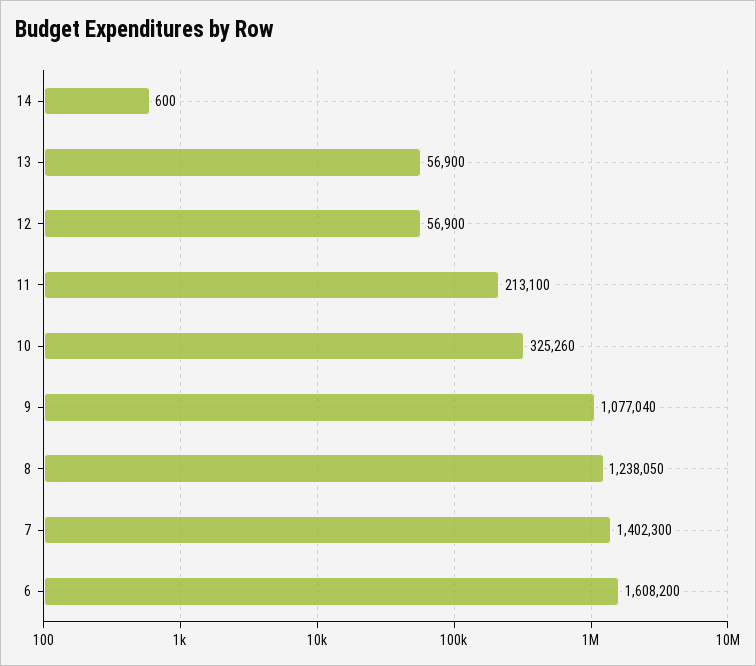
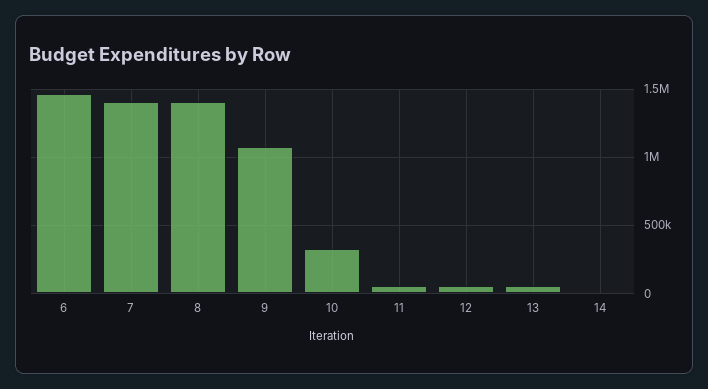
11: 213100 -> 50000
8: 1238050 -> 1400000
6: 1608200 -> 1450000

